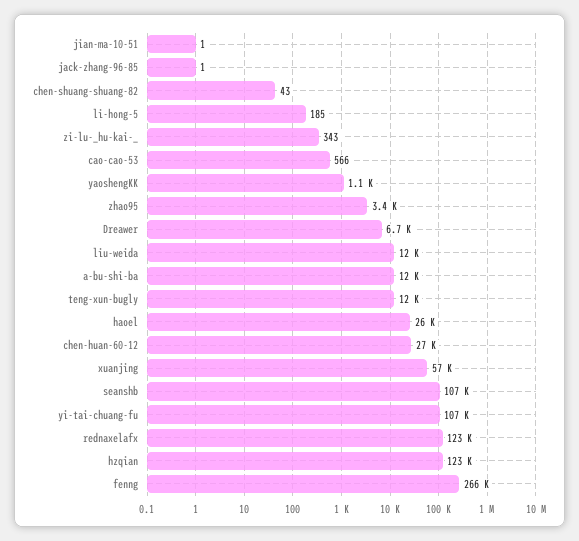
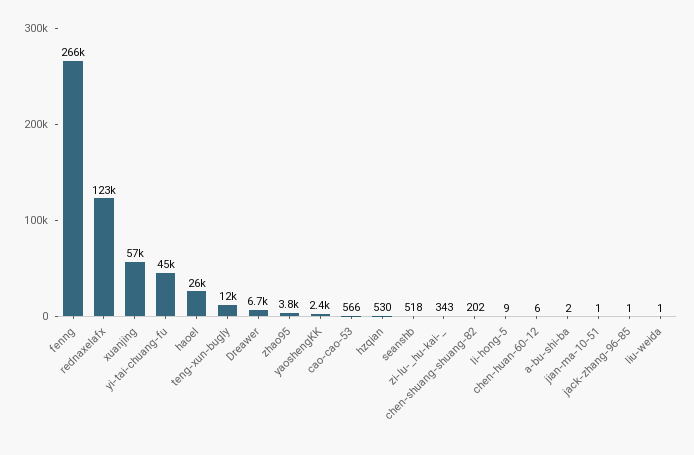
chen-shuang-shuang-82: 43 -> 202
li-hong-5: 185 -> 9
yaoshengKK: 1100 -> 2400
zhao95: 3400 -> 3800
liu-weida: 12000 -> 1
a-bu-shi-ba: 12000 -> 2
chen-huan-60-12: 27000 -> 6
seanshb: 107000 -> 518
yi-tai-chuang-fu: 107000 -> 45000
hzqian: 123000 -> 530

